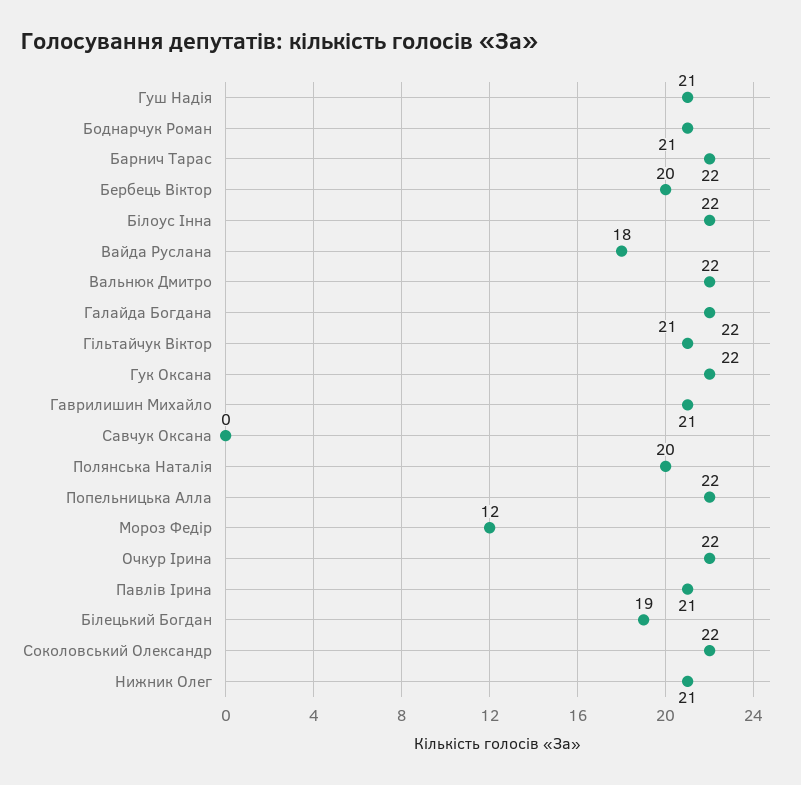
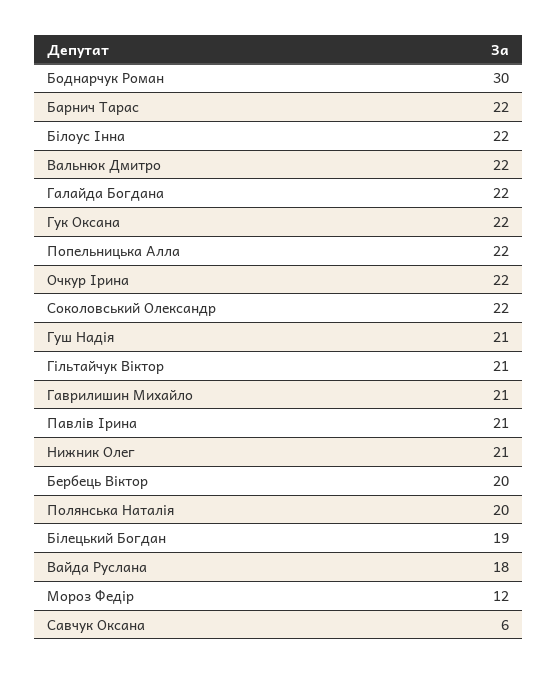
Боднарчук Роман: 21 -> 30
Савчук Оксана: 0 -> 6

